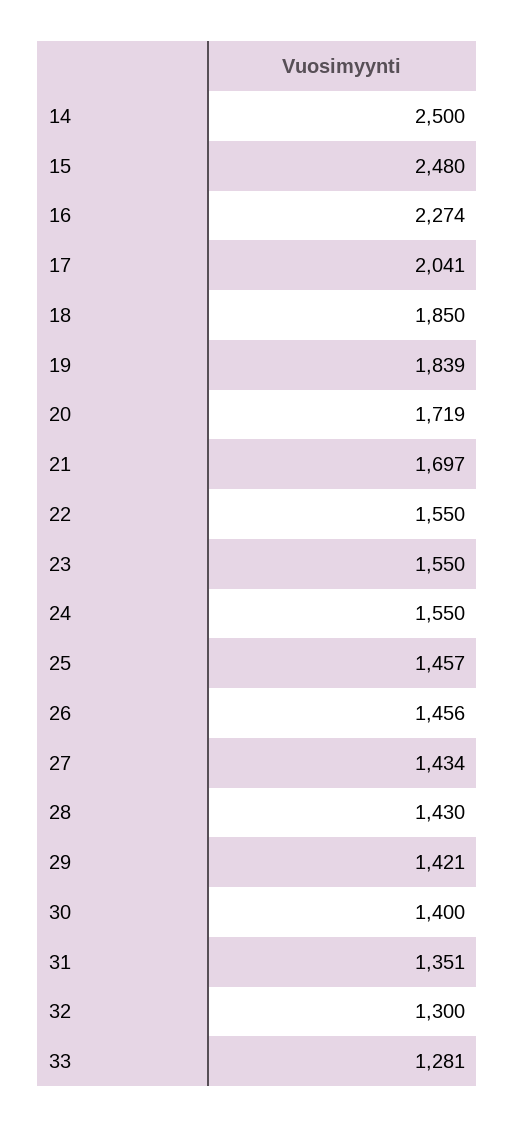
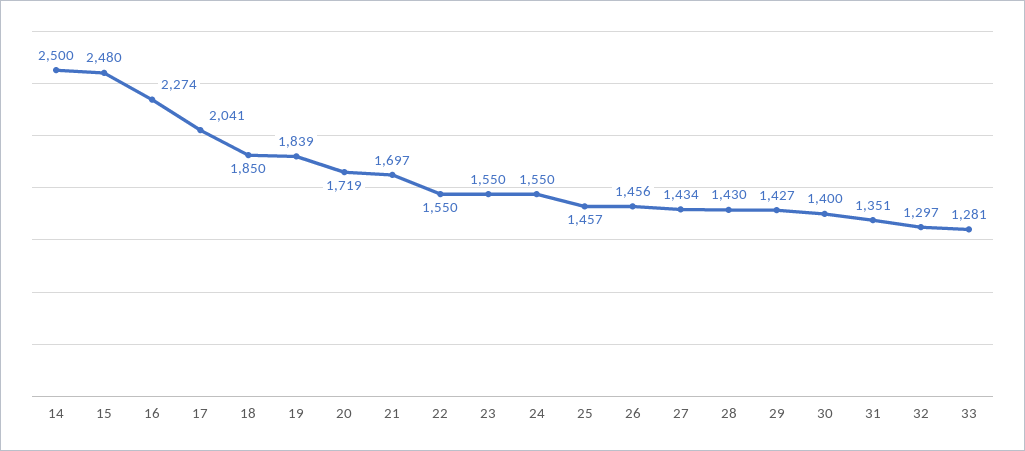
29: 1421 -> 1427
32: 1300 -> 1297

